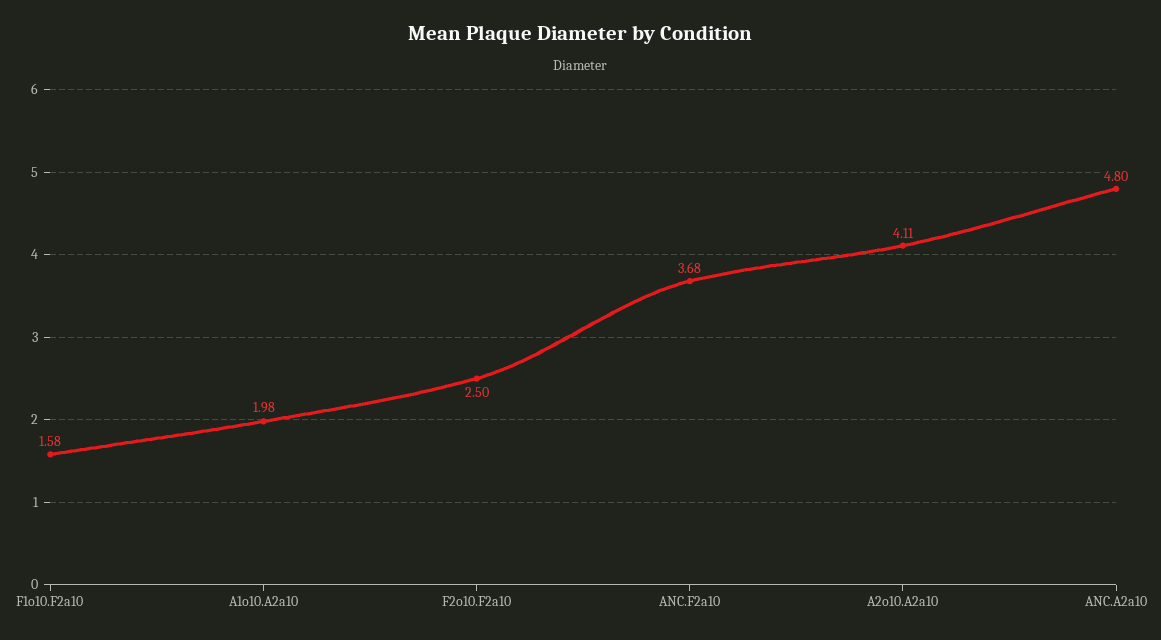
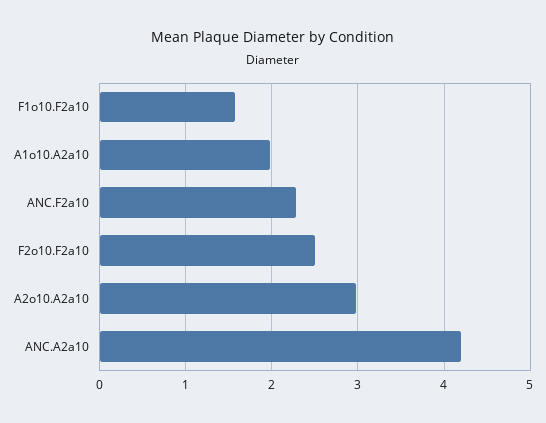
ANC.F2a10: 3.68 -> 2.3
A2o10.A2a10: 4.11 -> 3
ANC.A2a10: 4.8 -> 4.2

